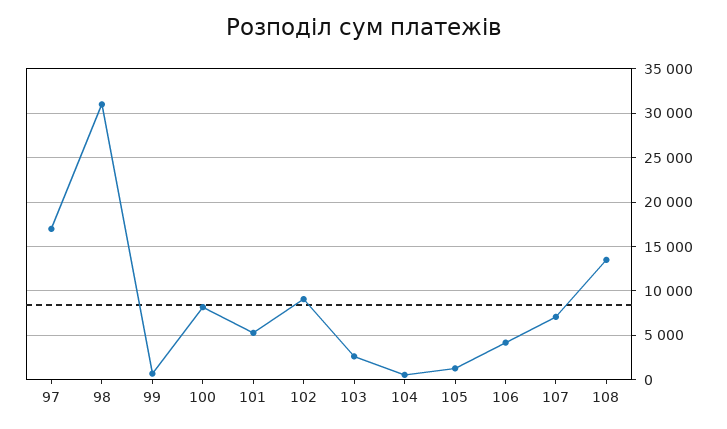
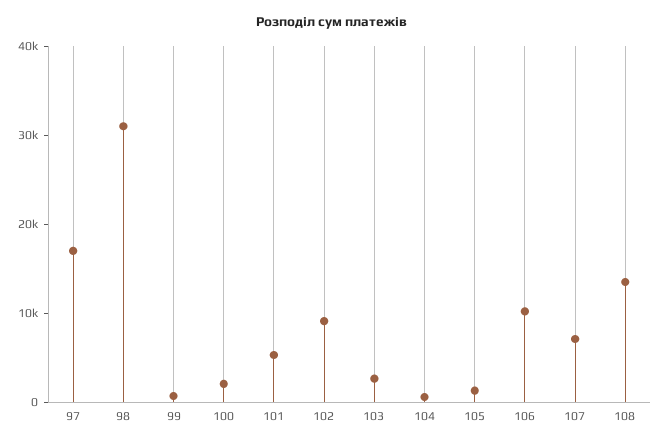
100: 8000 -> 2000
106: 4000 -> 10000

